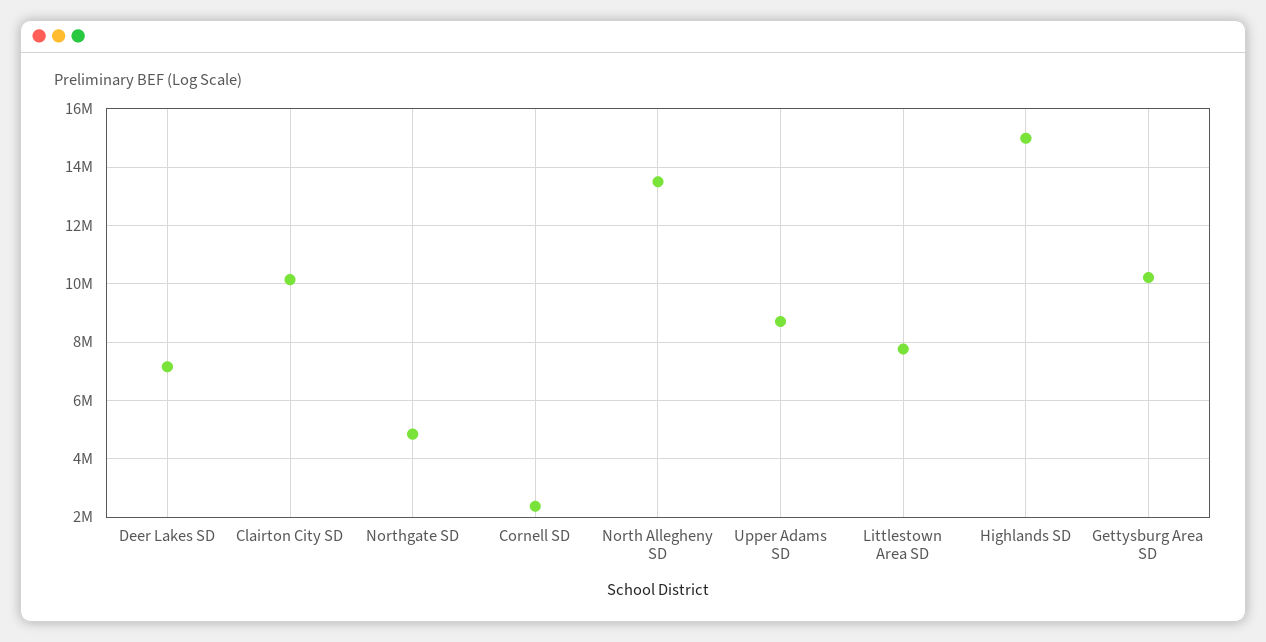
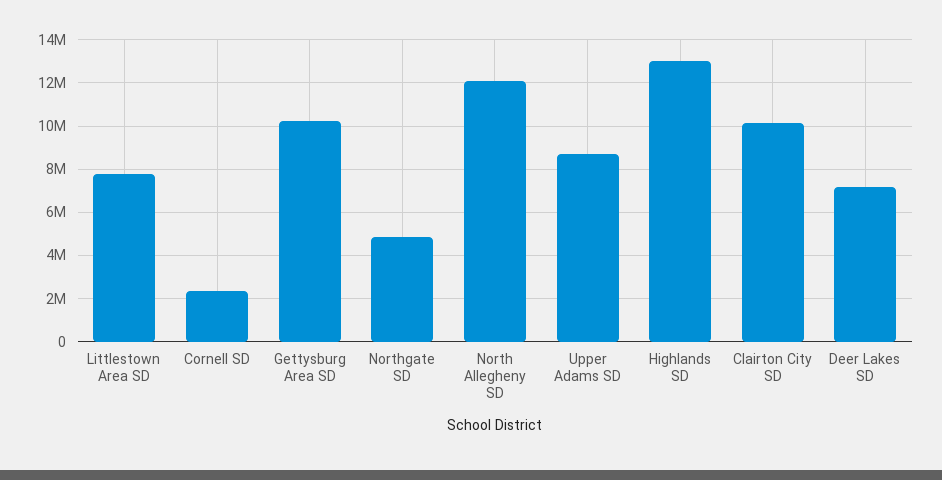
North Allegheny SD: 13500000 -> 12000000
Highlands SD: 15000000 -> 13000000

